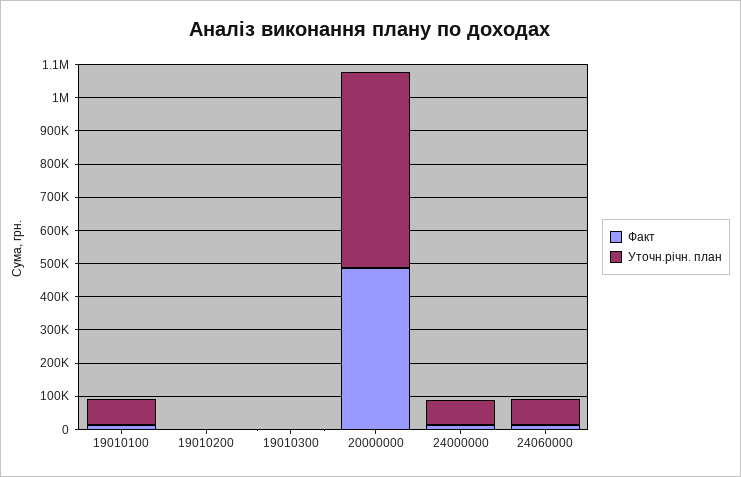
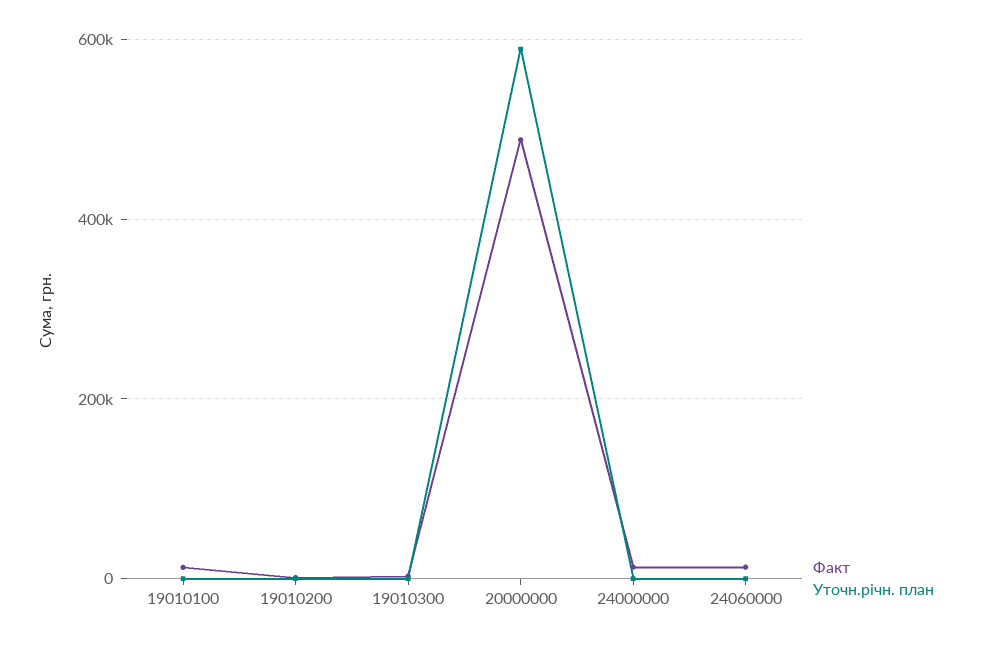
Уточн.річн. план, 19010100: 75000 -> 0
Уточн.річн. план, 24000000: 75000 -> 0
Уточн.річн. план, 24060000: 75000 -> 0

